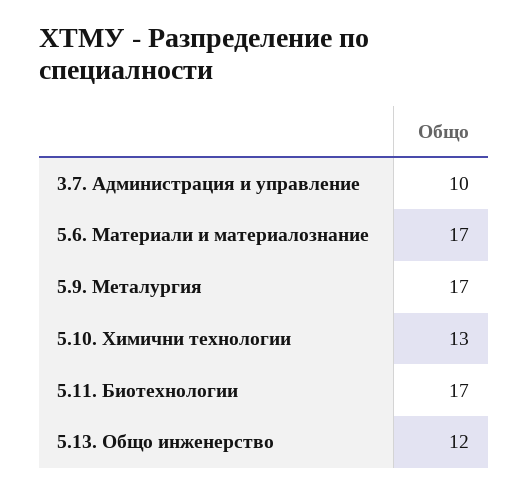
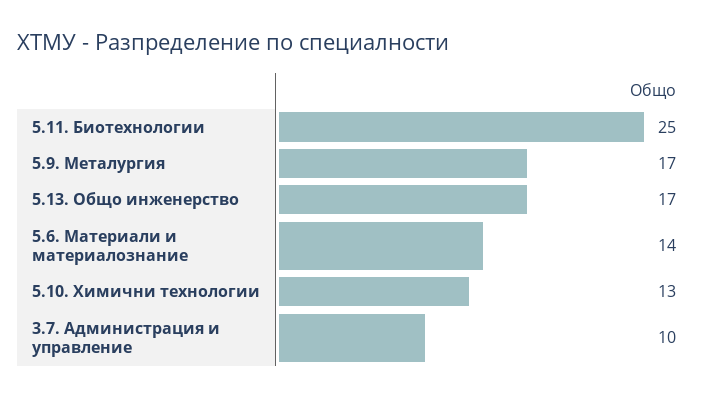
5.6. Материали и материалознание: 17 -> 14
5.11. Биотехнологии: 17 -> 25
5.13. Общо инженерство: 12 -> 17

